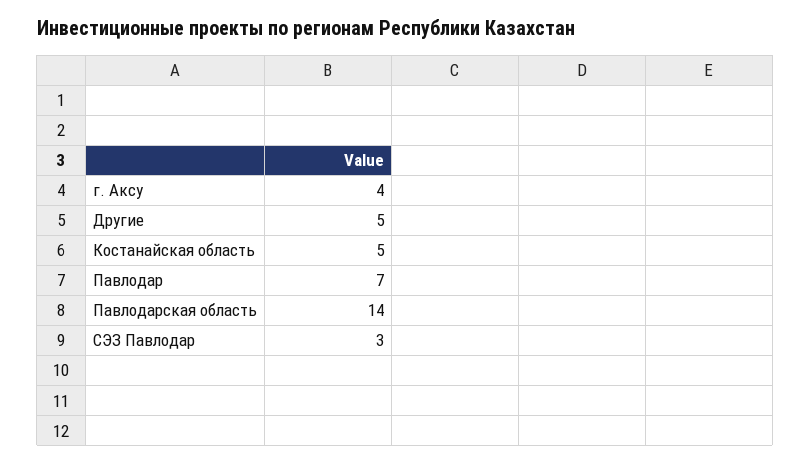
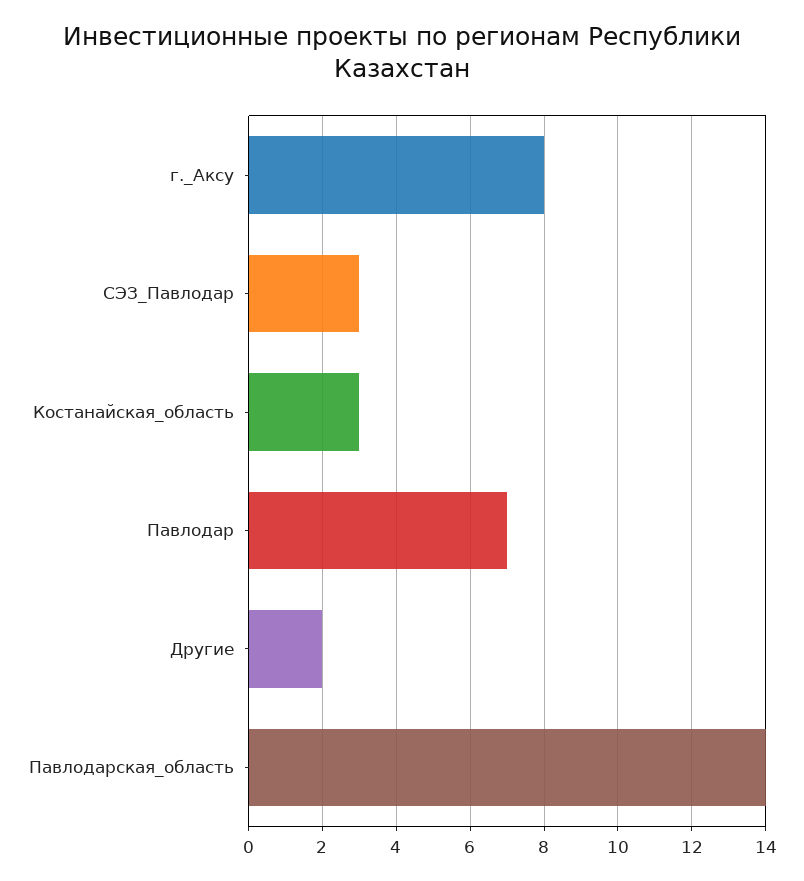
г. Аксу: 4 -> 8
Другие: 5 -> 2
Костанайская область: 5 -> 3

